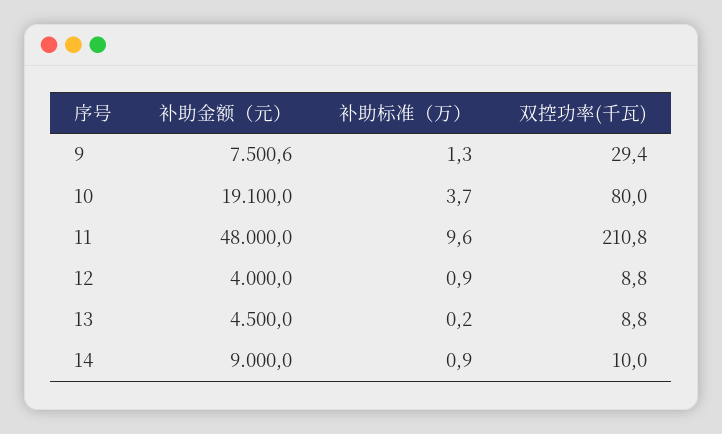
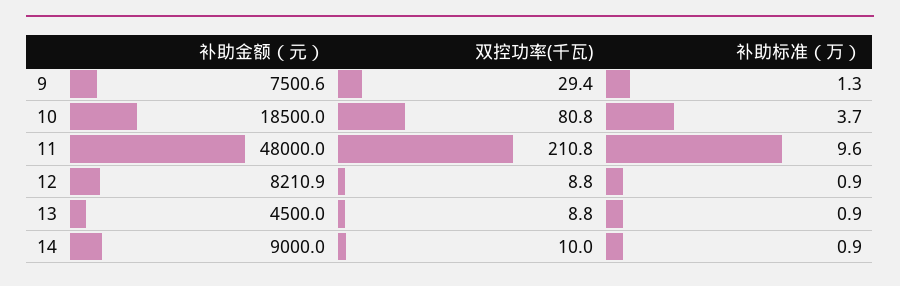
补助金额（元）, 10: 19100 -> 18500
双控功率(千瓦), 10: 80 -> 80.8
补助金额（元）, 12: 4000 -> 8210.9
补助标准（万）, 13: 0.2 -> 0.9

